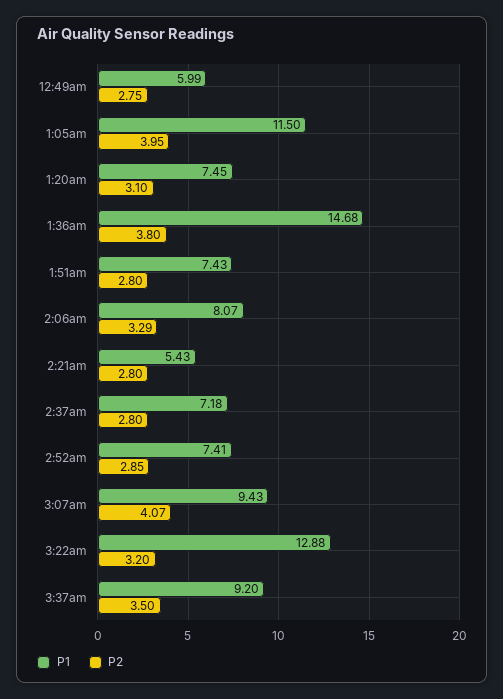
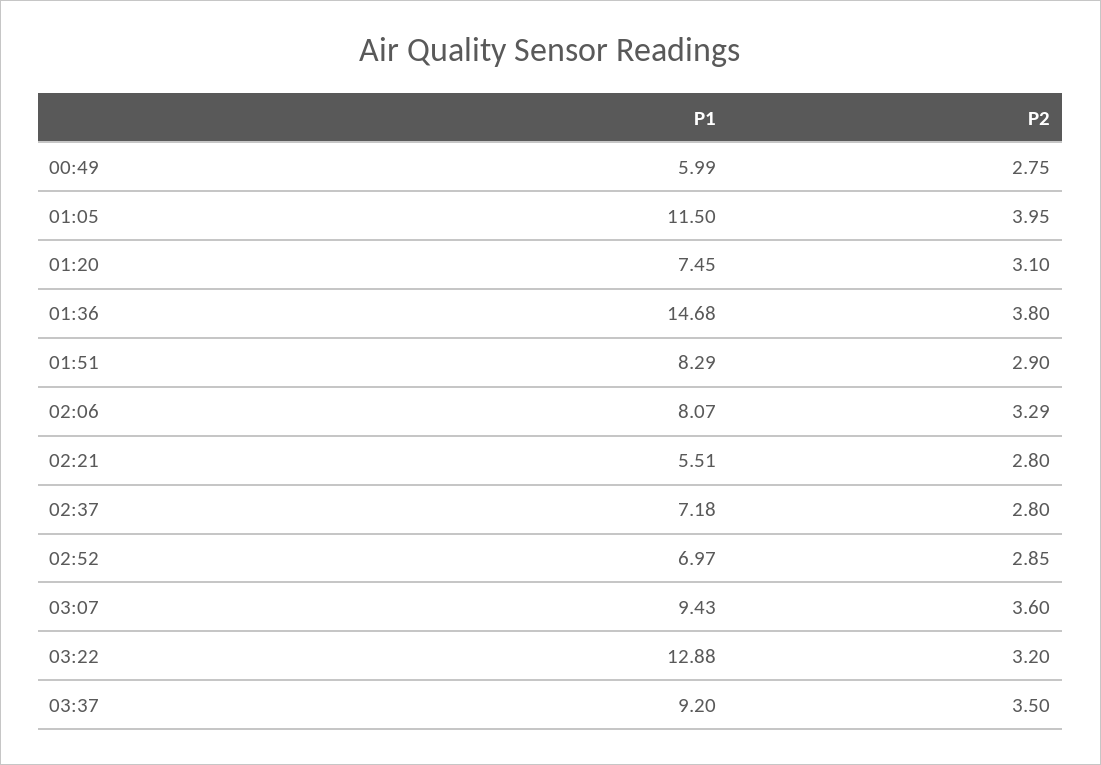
P1, 1:51am: 7.43 -> 8.29
P2, 1:51am: 2.8 -> 2.9
P1, 2:21am: 5.43 -> 5.51
P1, 2:52am: 7.41 -> 6.97
P2, 3:07am: 4.07 -> 3.6

